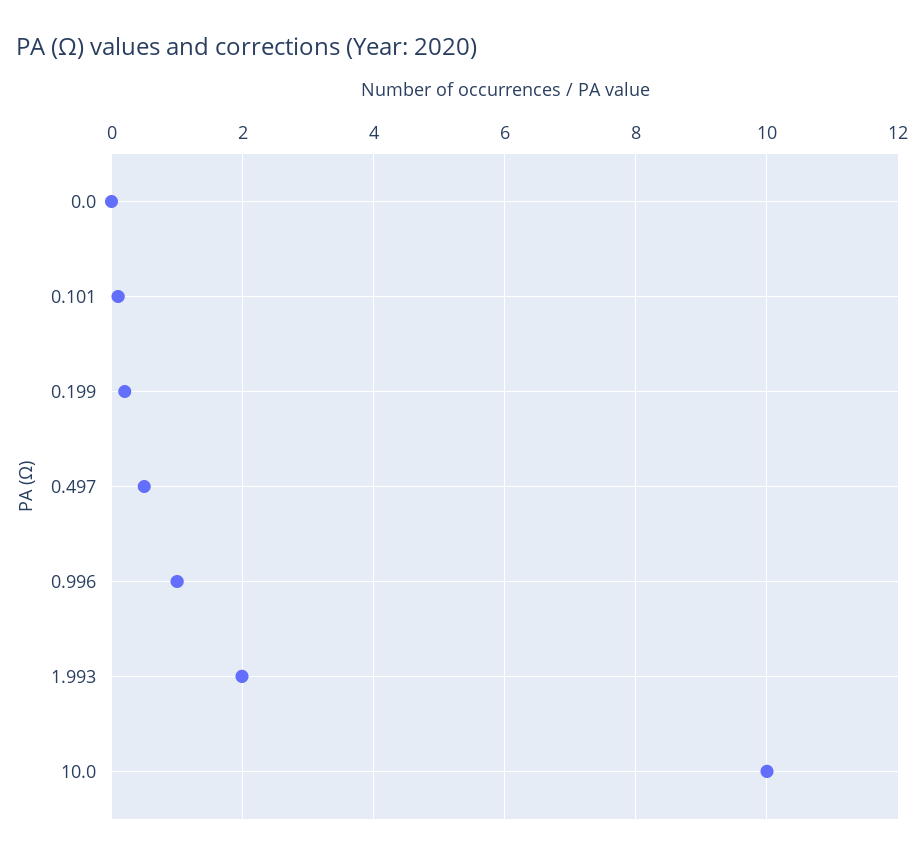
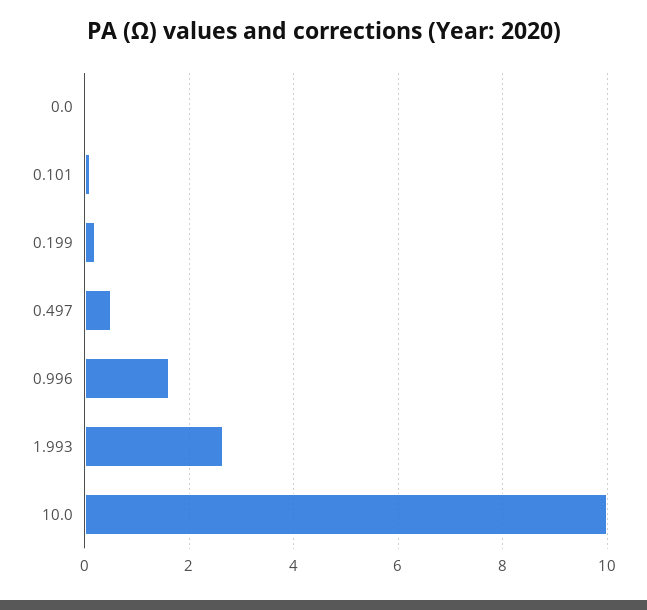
0.996: 1 -> 1.6
1.993: 2 -> 2.6

